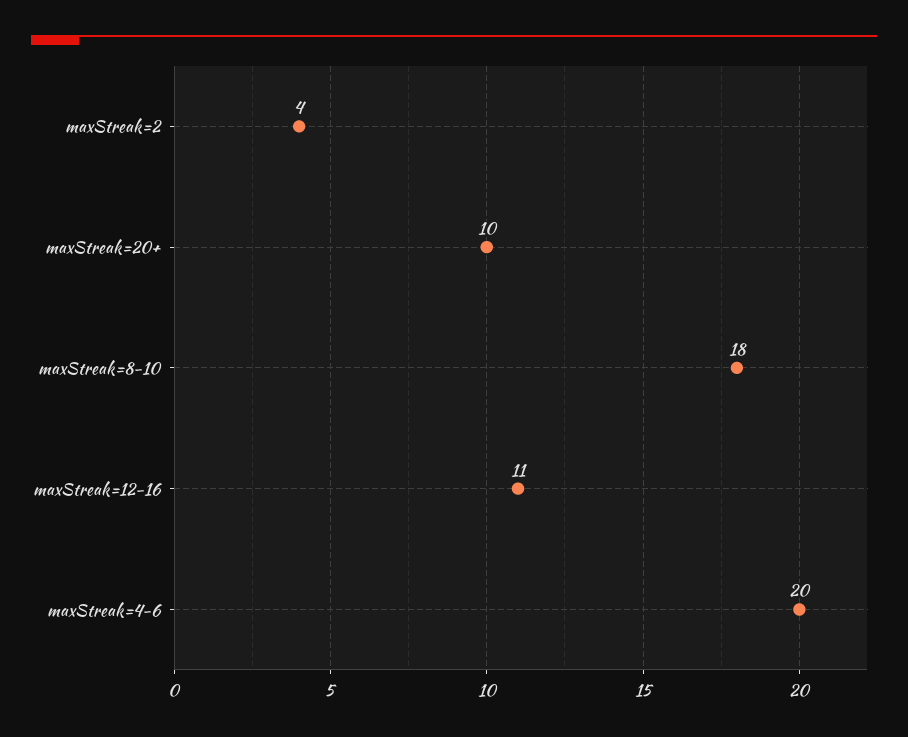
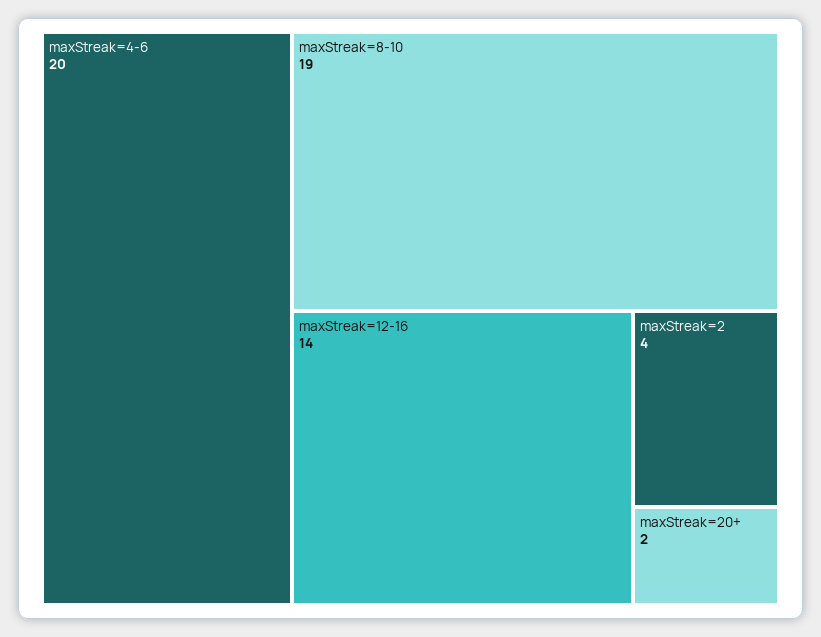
maxStreak=20+: 10 -> 2
maxStreak=8-10: 18 -> 19
maxStreak=12-16: 11 -> 14

